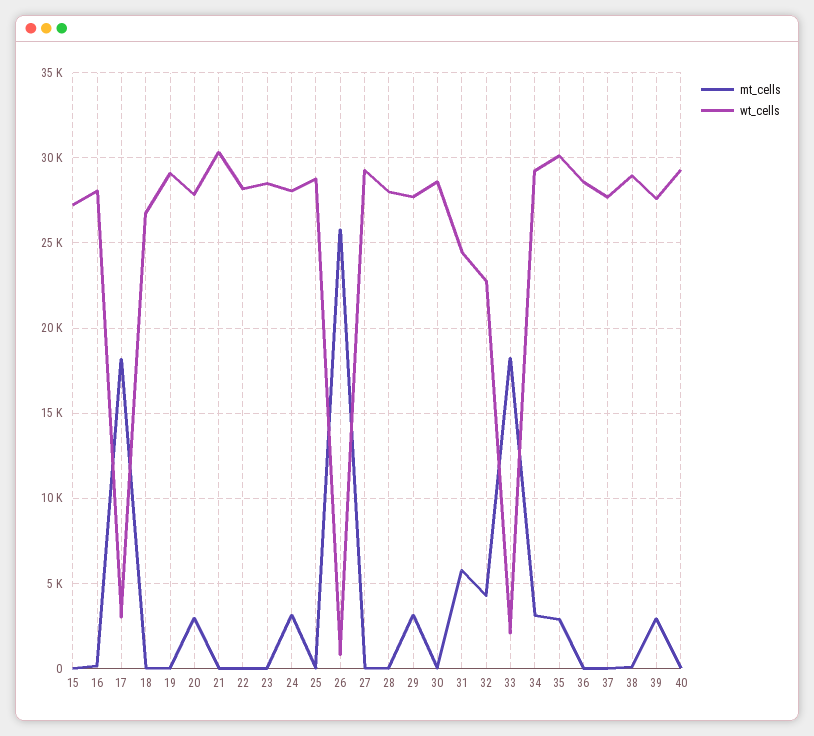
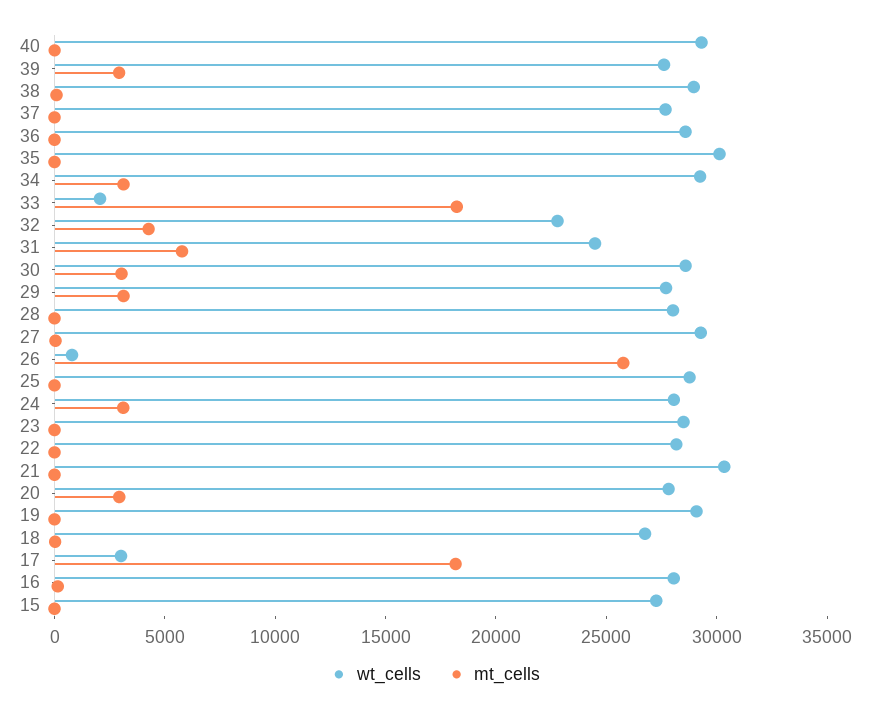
mt_cells, 30: 0 -> 3000
mt_cells, 35: 3000 -> 0

